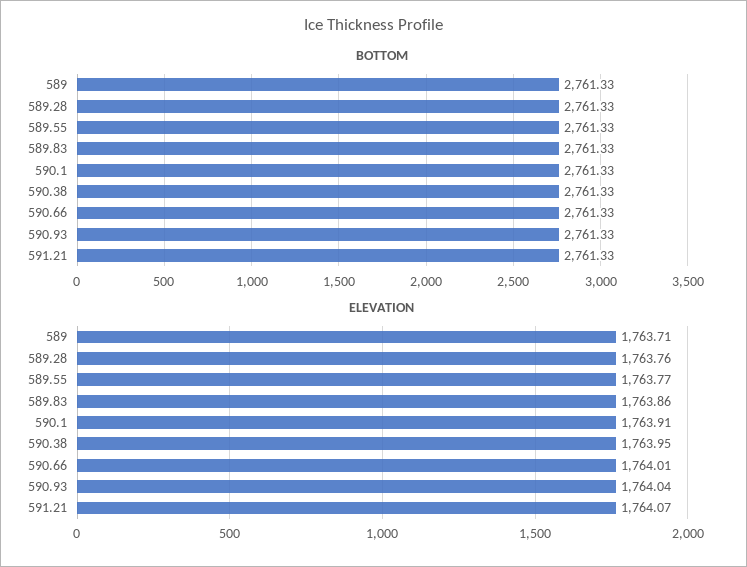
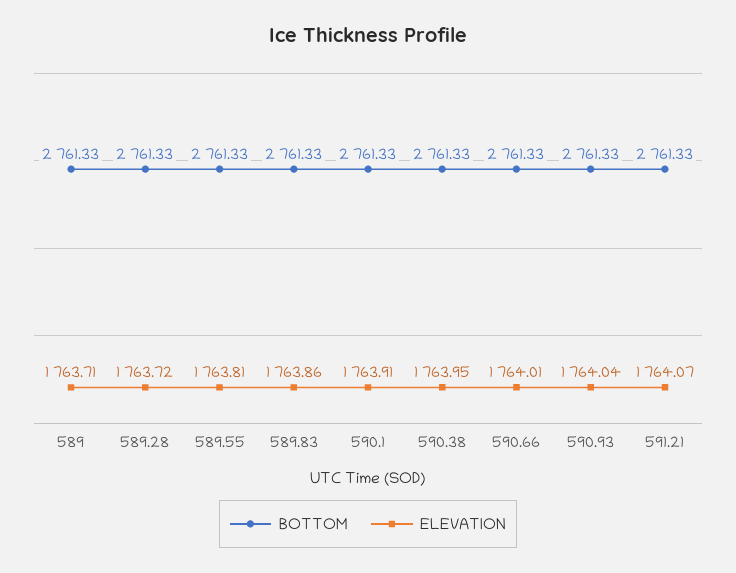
ELEVATION, 589.28: 1763.76 -> 1763.72
ELEVATION, 589.55: 1763.77 -> 1763.81

